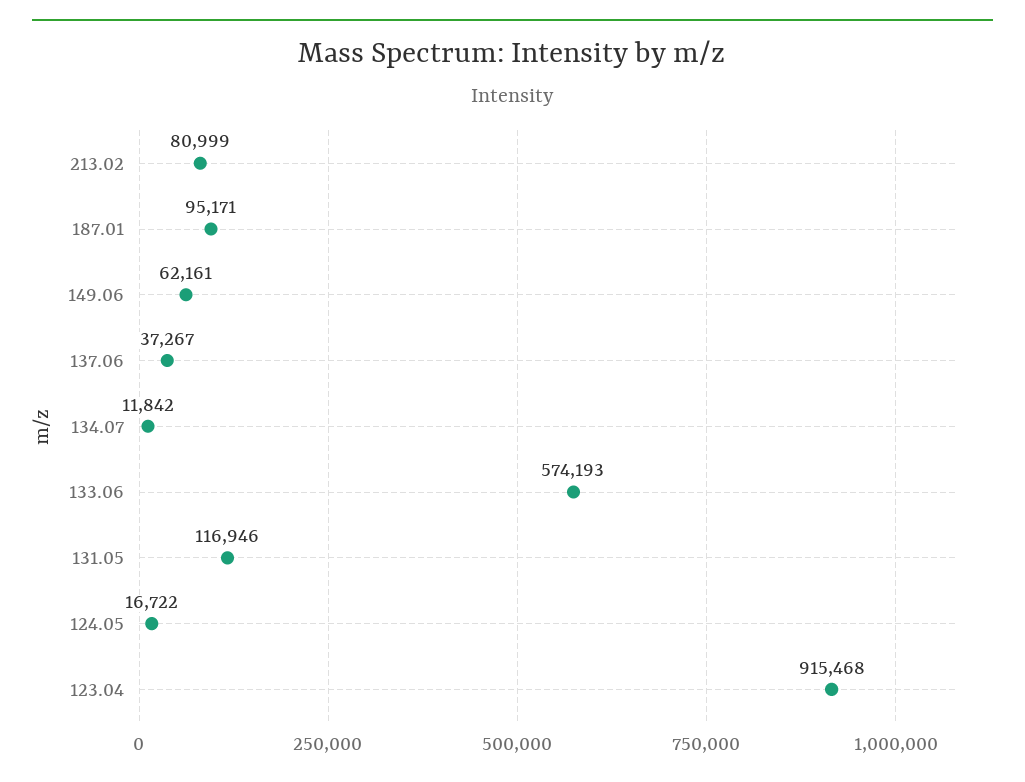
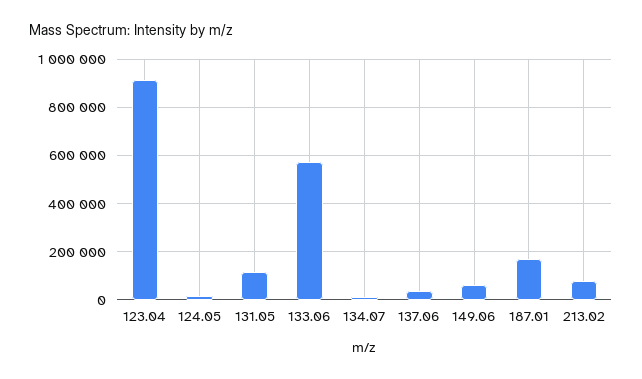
187.01: 95171 -> 175000

